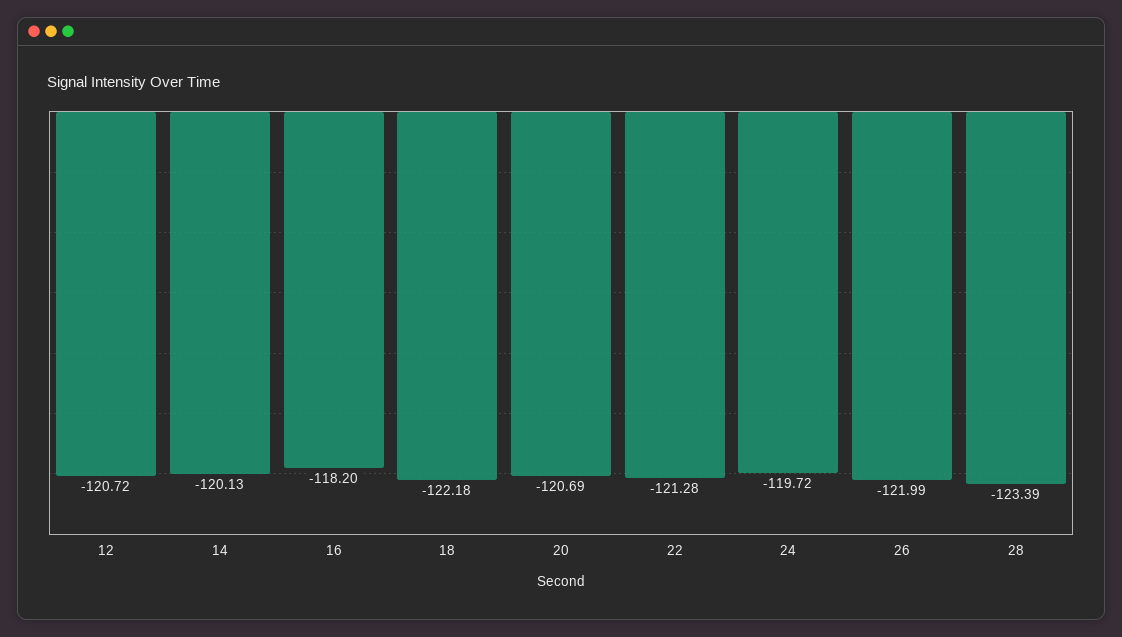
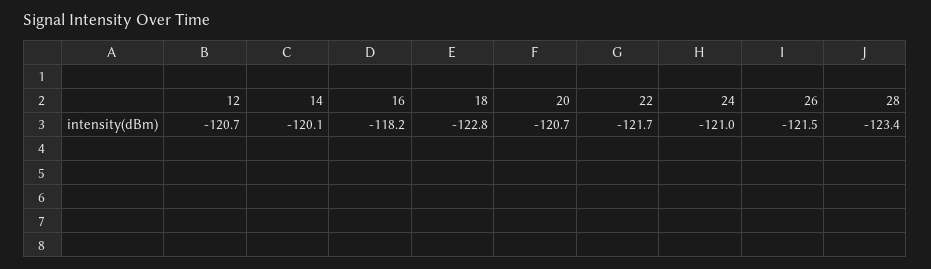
18: -122.18 -> -122.8
22: -121.28 -> -121.7
24: -119.72 -> -121
26: -121.99 -> -121.5

